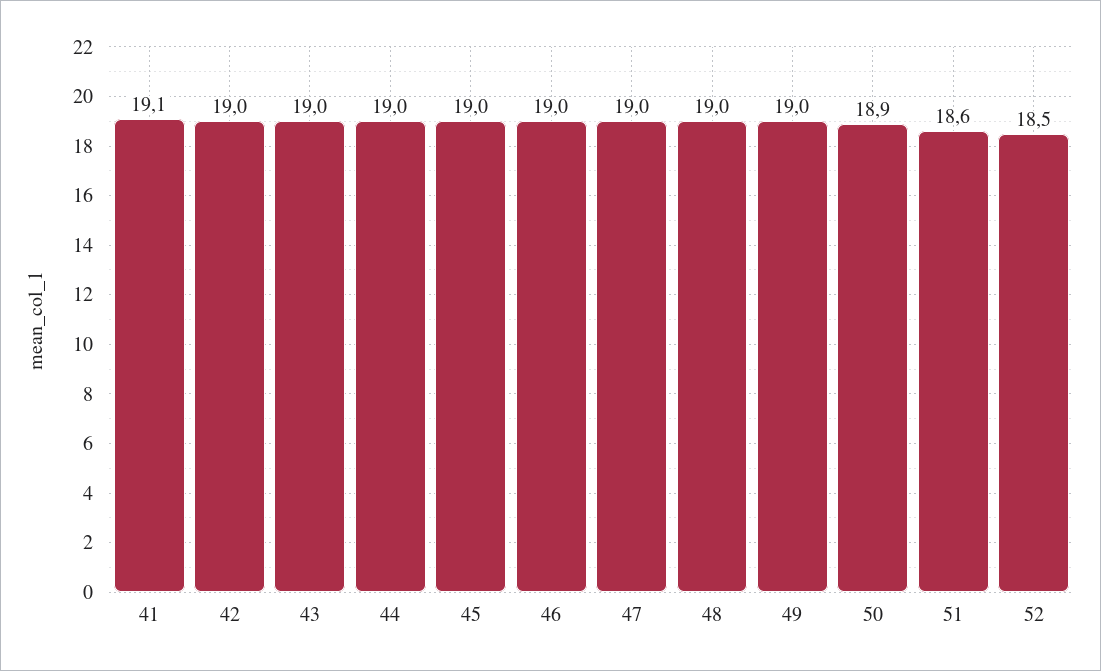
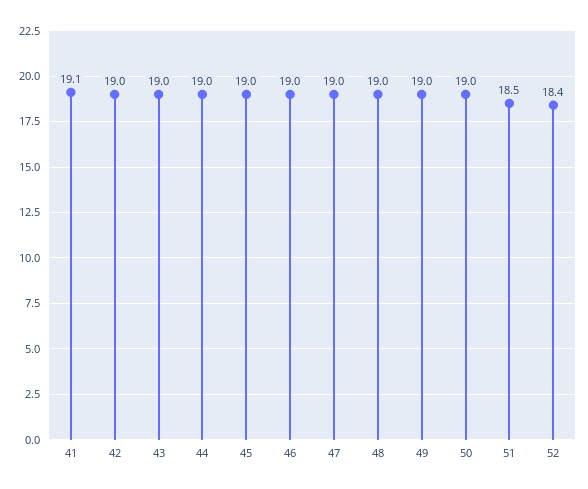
50: 18.9 -> 19
51: 18.6 -> 18.5
52: 18.5 -> 18.4

